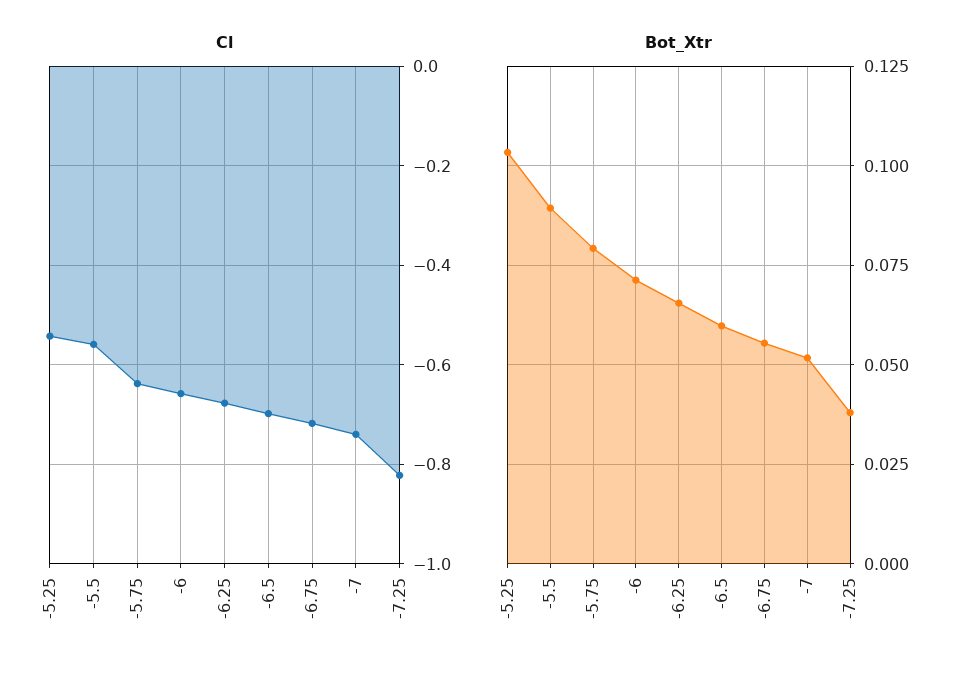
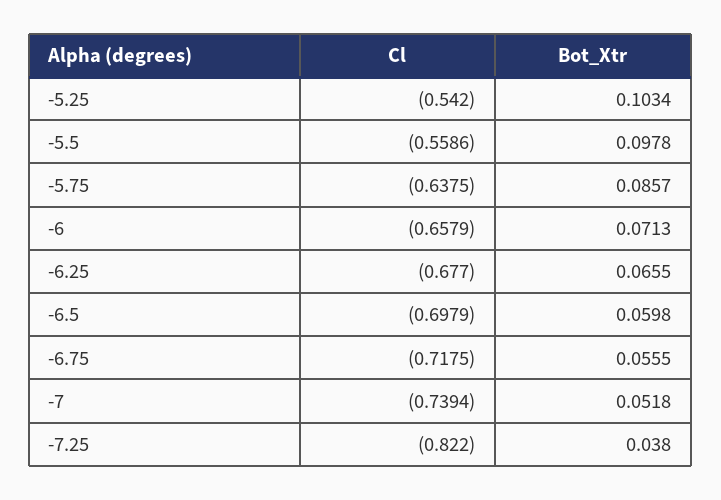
Bot_Xtr, -5.5: 0.09 -> 0.0978
Bot_Xtr, -5.75: 0.08 -> 0.0857

